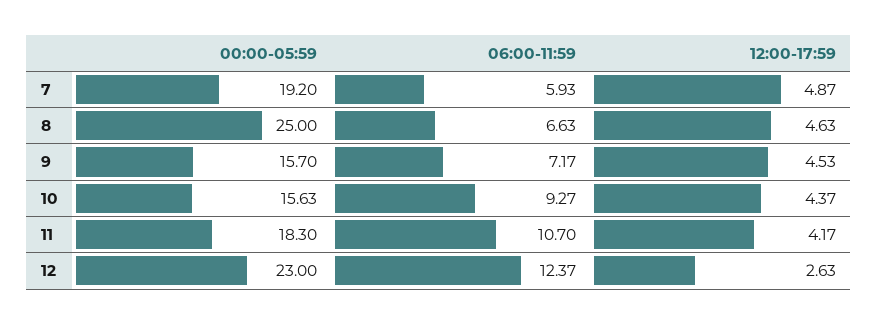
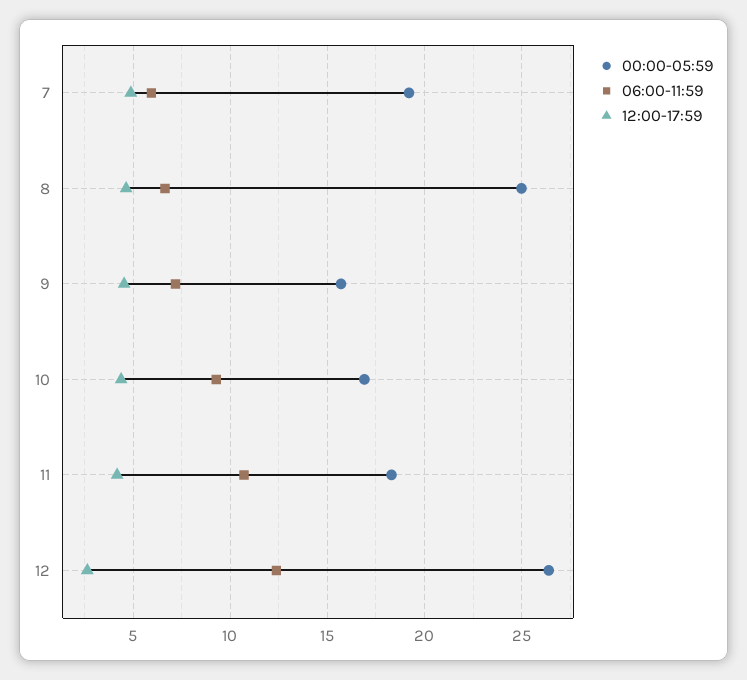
00:00-05:59, 10: 15.63 -> 17
00:00-05:59, 12: 23 -> 26.5

